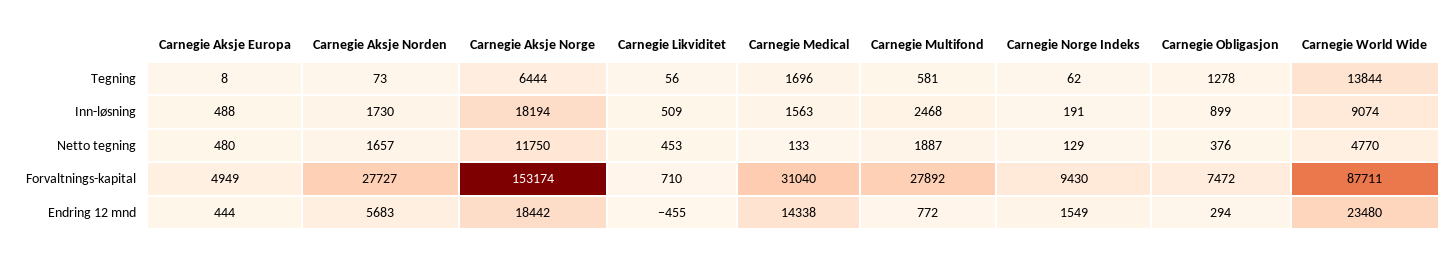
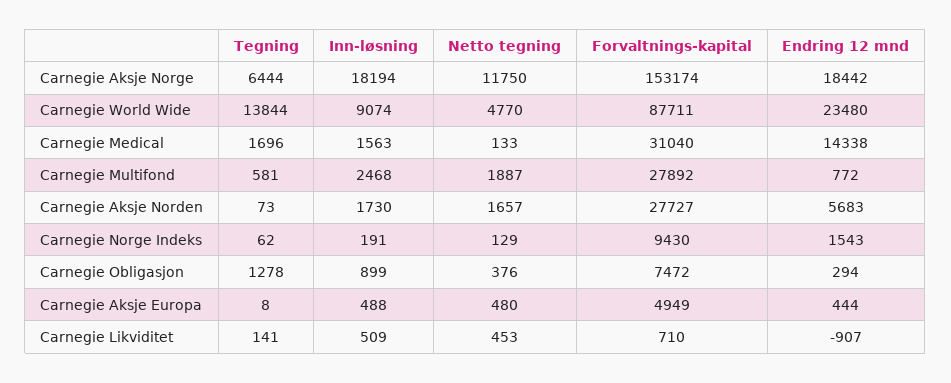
Carnegie Likviditet, Tegning: 56 -> 141
Carnegie Likviditet, Endring 12 mnd: -455 -> -907
Carnegie Norge Indeks, Endring 12 mnd: 1549 -> 1543

